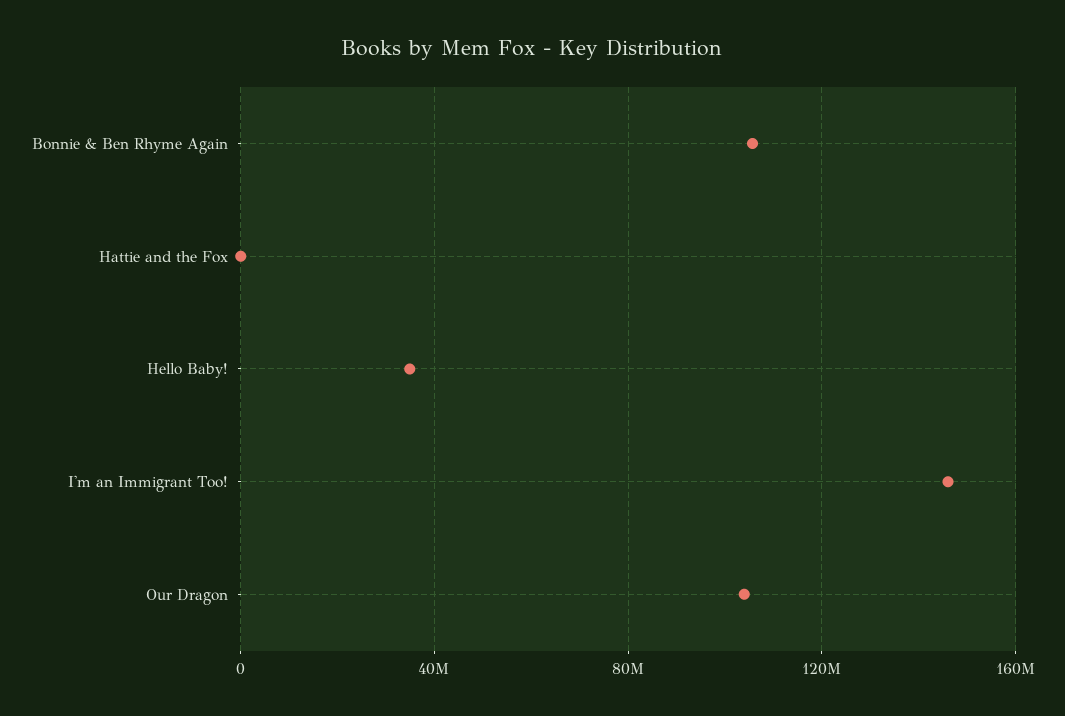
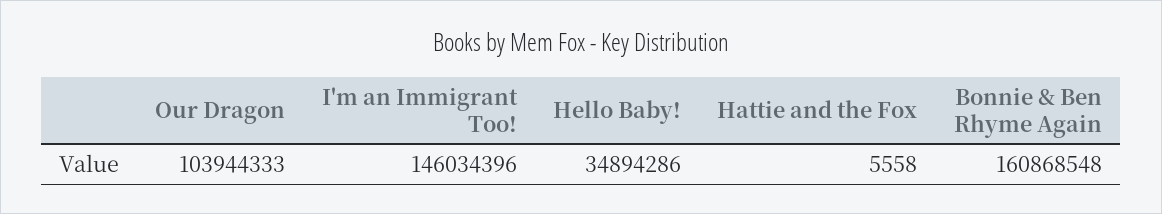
Bonnie & Ben Rhyme Again: 105000000 -> 160868548

